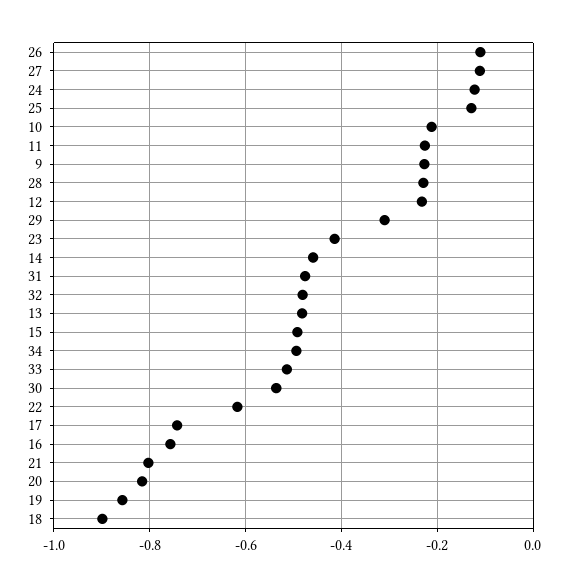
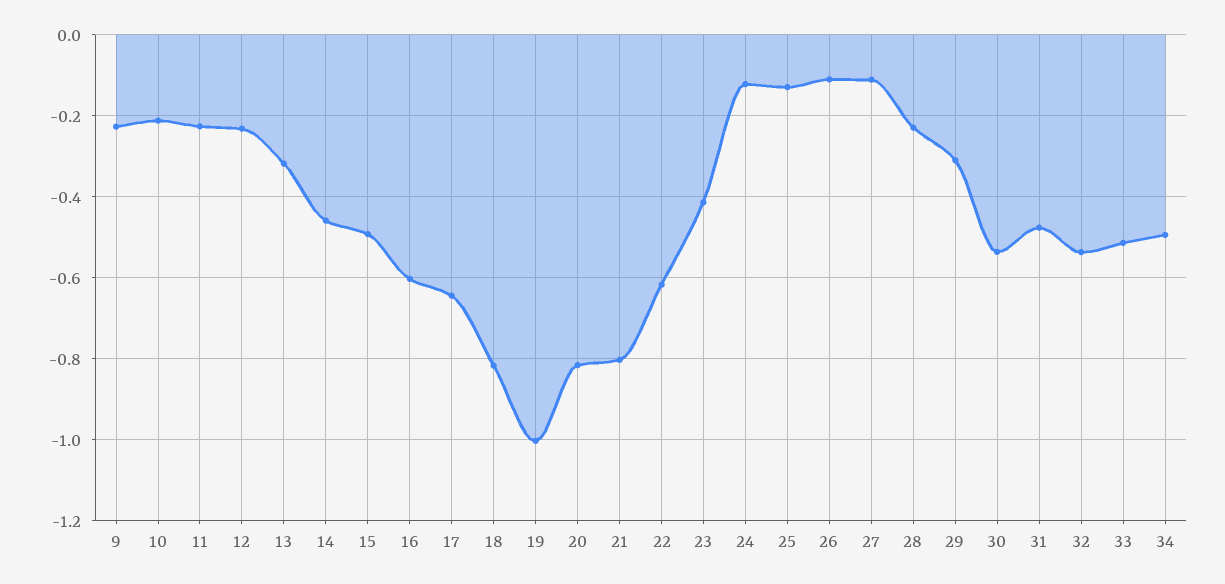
32: -0.48 -> -0.54
13: -0.48 -> -0.32
17: -0.74 -> -0.64
16: -0.76 -> -0.6
19: -0.86 -> -1
18: -0.9 -> -0.82

